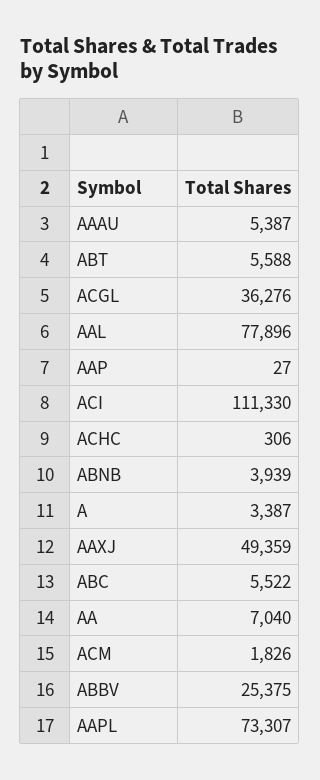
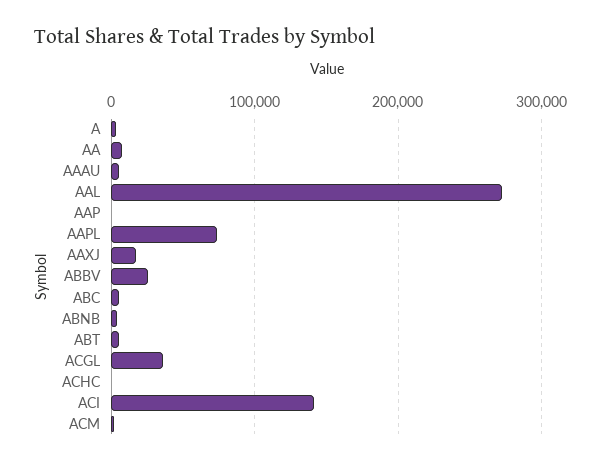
AAL: 77896 -> 270000
ACI: 111330 -> 140000
AAXJ: 49359 -> 20000

